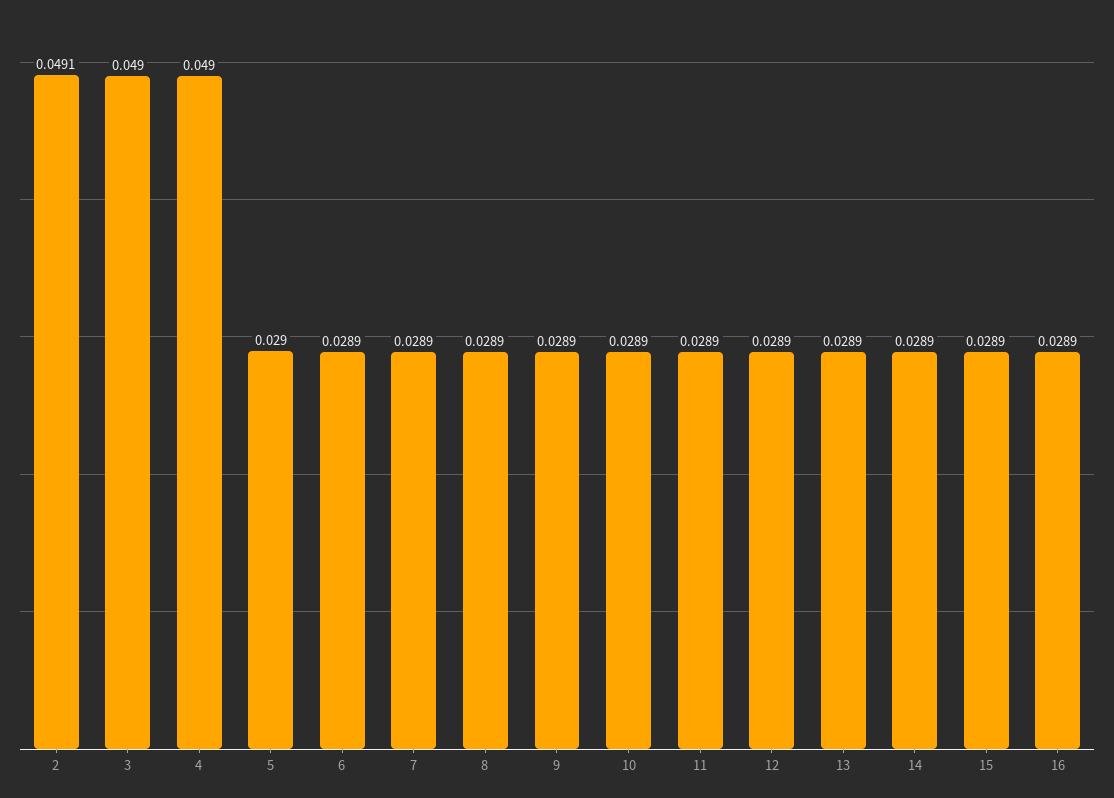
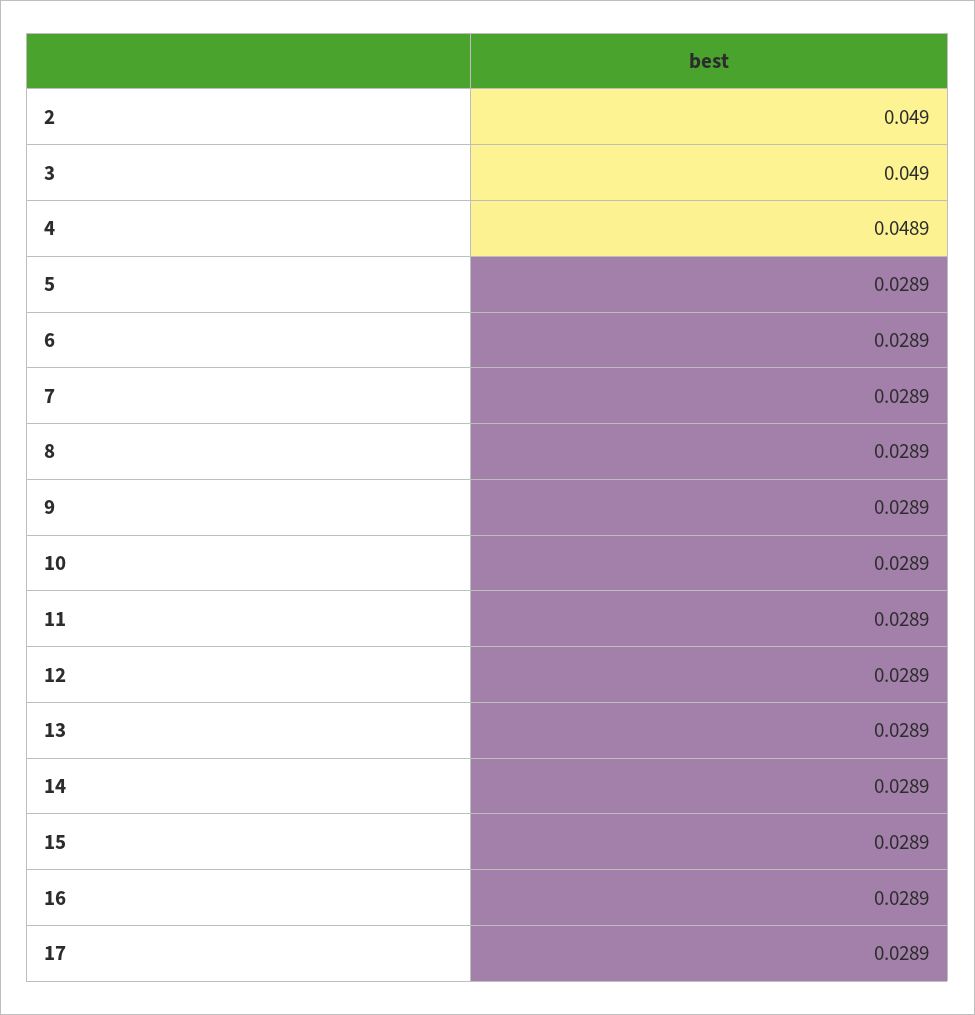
2: 0.0491 -> 0.049
4: 0.049 -> 0.0489
5: 0.029 -> 0.0289
17: none -> 0.0289

